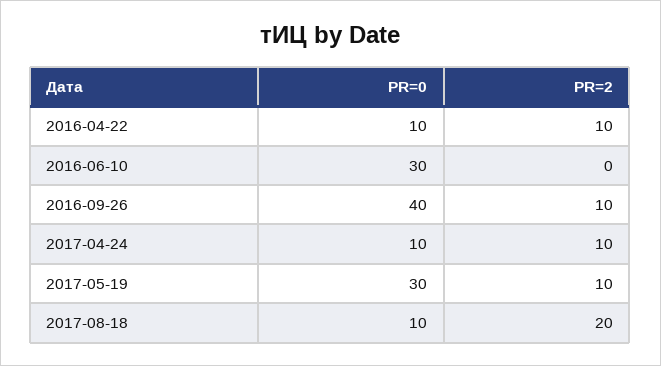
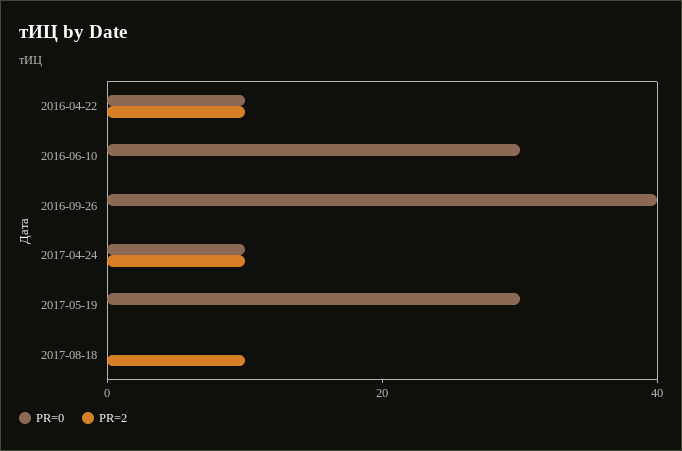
PR=2, 2016-09-26: 10 -> 0
PR=2, 2017-05-19: 10 -> 0
PR=0, 2017-08-18: 10 -> 0
PR=2, 2017-08-18: 20 -> 10

